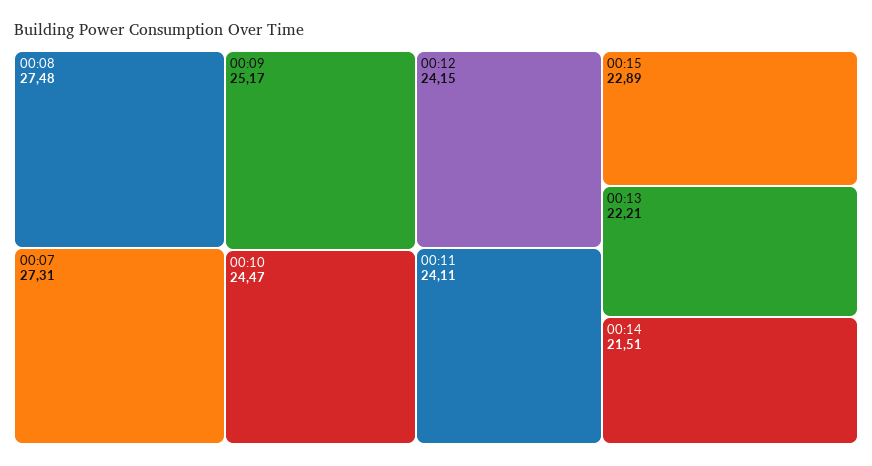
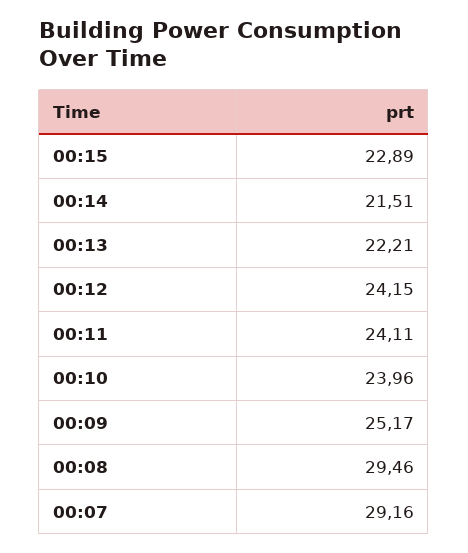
00:08: 27.48 -> 29.46
00:07: 27.31 -> 29.16
00:10: 24.47 -> 23.96

